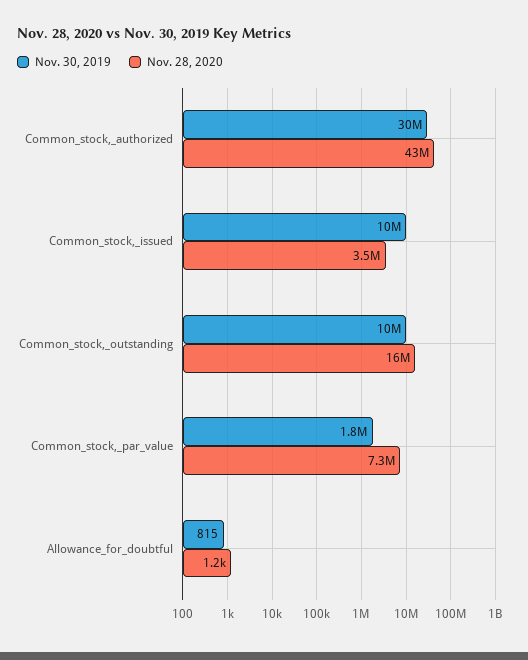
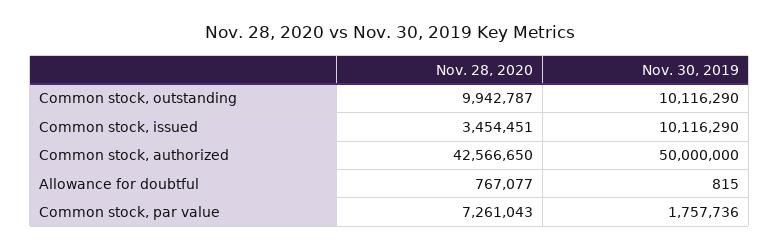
Nov. 30, 2019, Common_stock,_authorized: 30000000 -> 50000000
Nov. 28, 2020, Common_stock,_outstanding: 16000000 -> 9942787
Nov. 28, 2020, Allowance_for_doubtful: 1200 -> 767077

